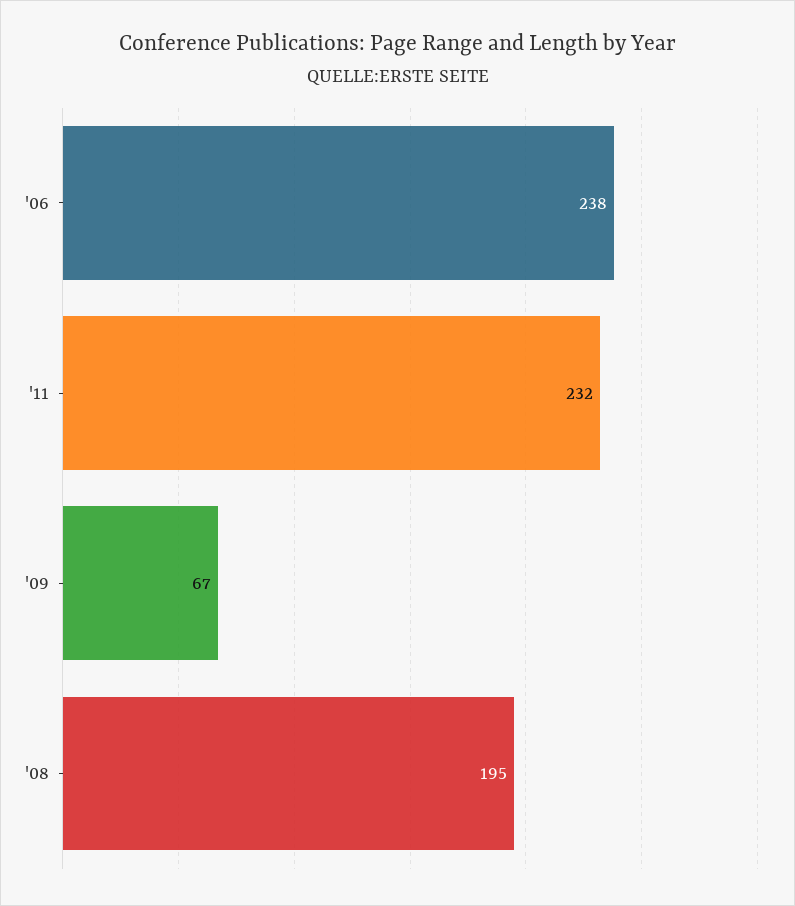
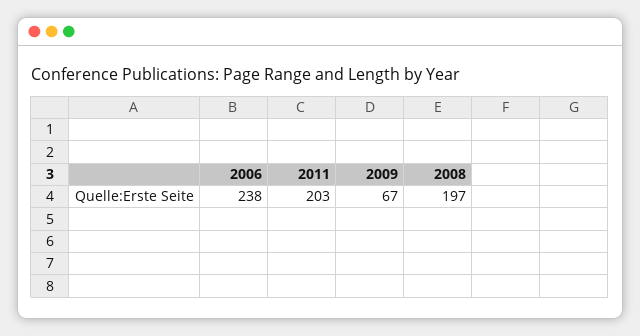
'11: 232 -> 203
'08: 195 -> 197

